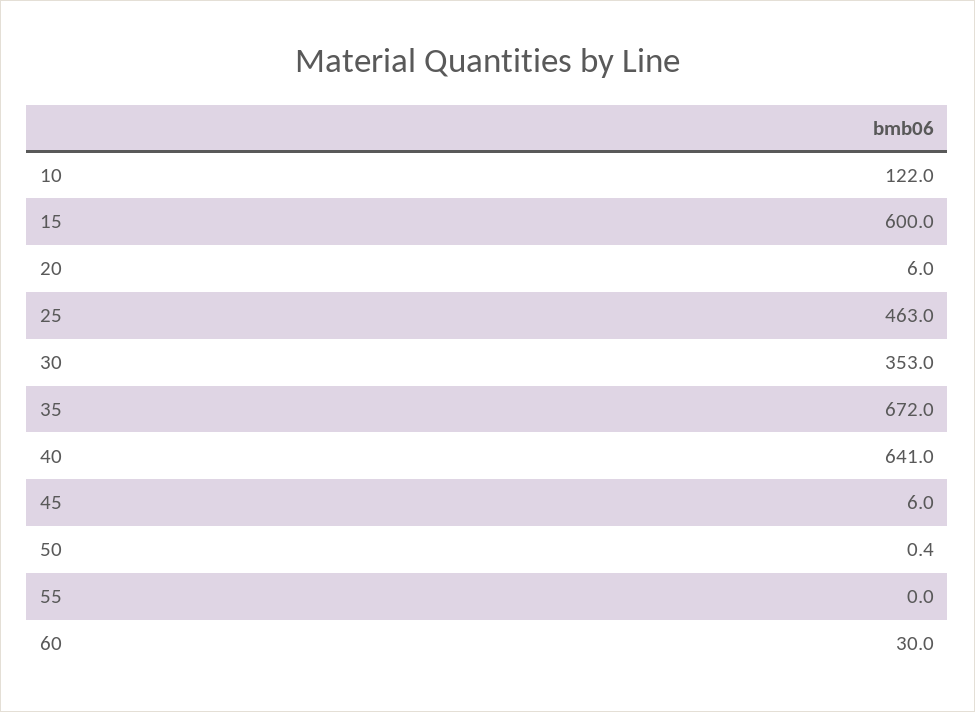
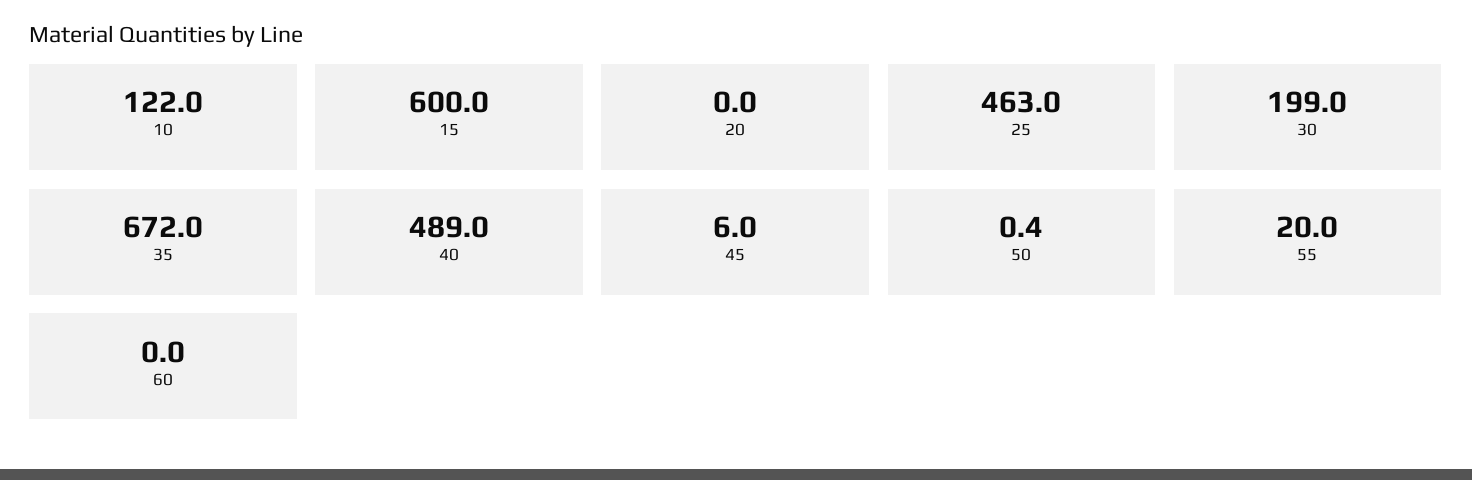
20: 6 -> 0
30: 353 -> 199
40: 641 -> 489
55: 0 -> 20
60: 30 -> 0

